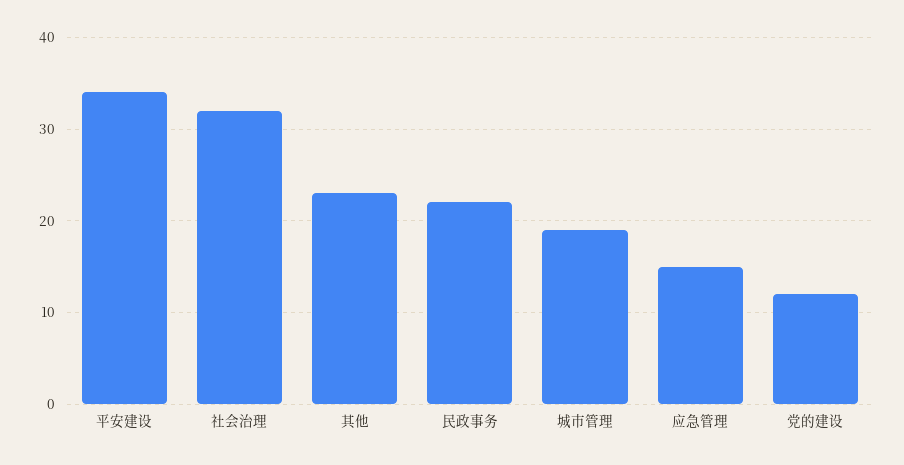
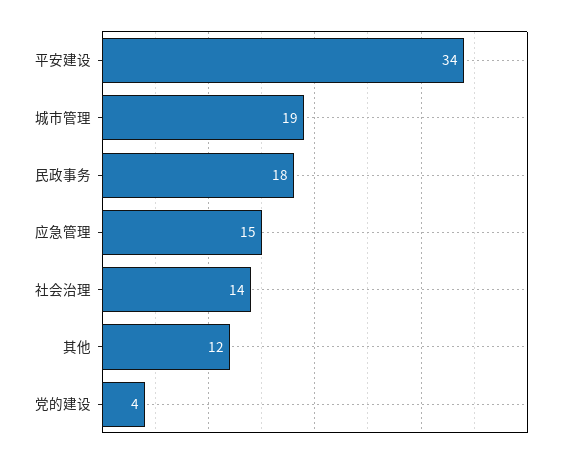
社会治理: 32 -> 14
其他: 23 -> 12
民政事务: 22 -> 18
党的建设: 12 -> 4

